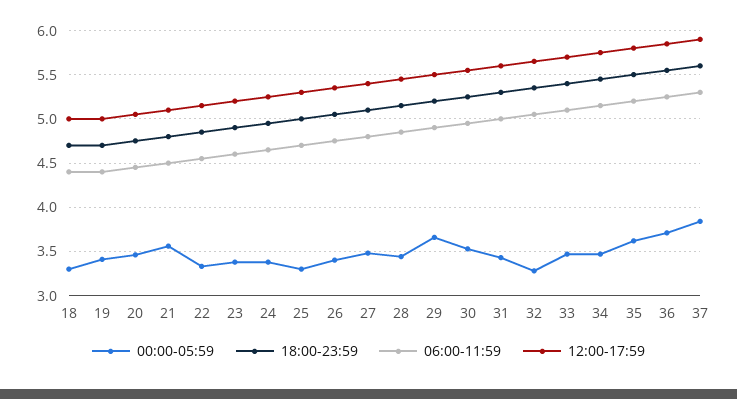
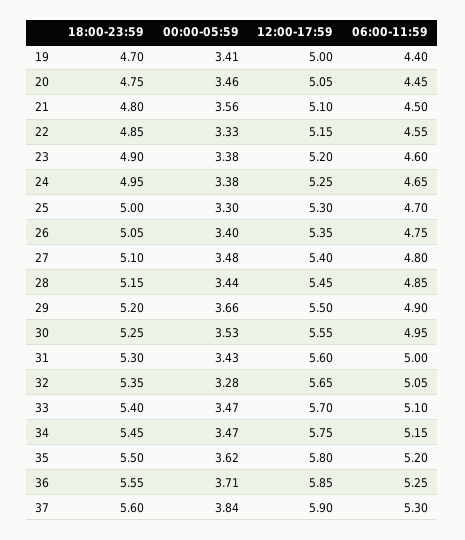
00:00-05:59, 18: 3.3 -> none
18:00-23:59, 18: 4.7 -> none
06:00-11:59, 18: 4.4 -> none
12:00-17:59, 18: 5 -> none

